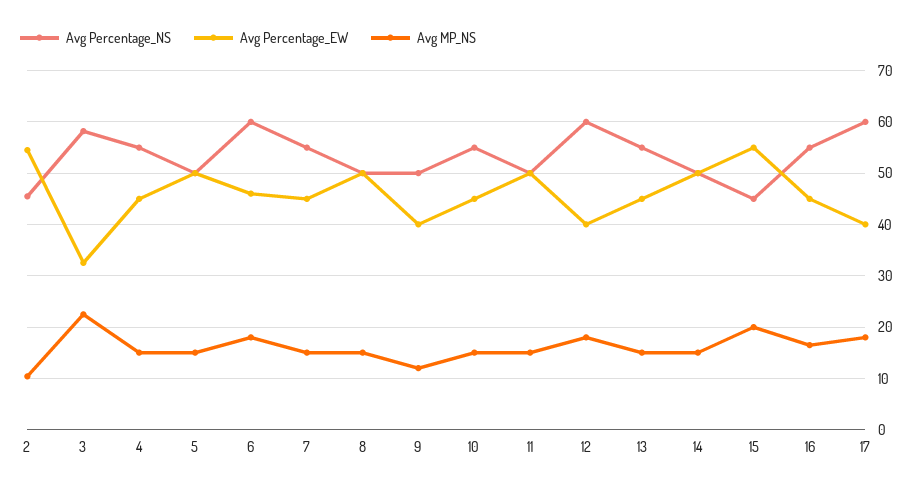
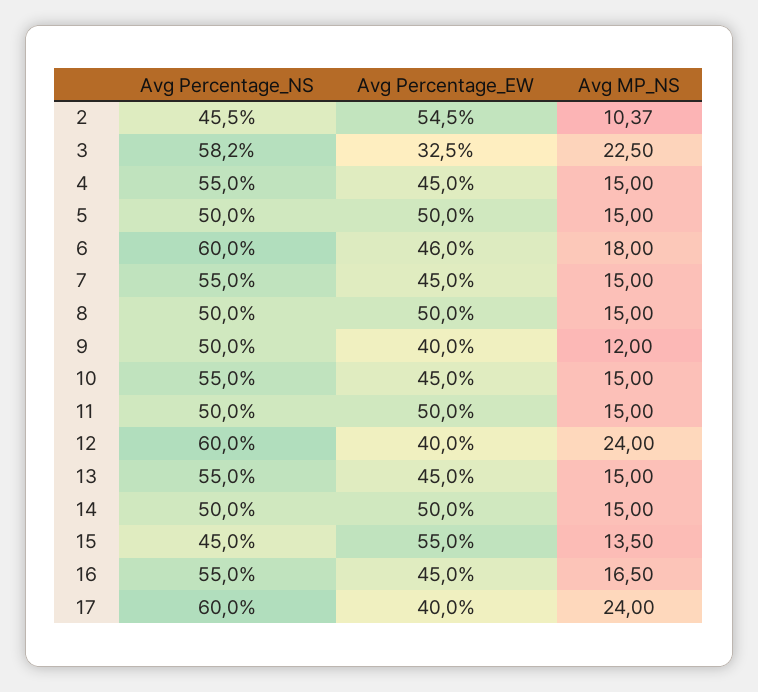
Avg MP_NS, 12: 18 -> 24
Avg MP_NS, 15: 20 -> 13.5
Avg MP_NS, 17: 18 -> 24

